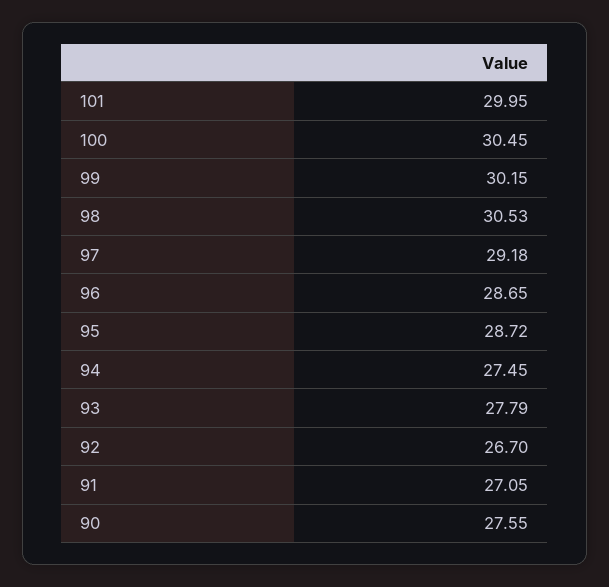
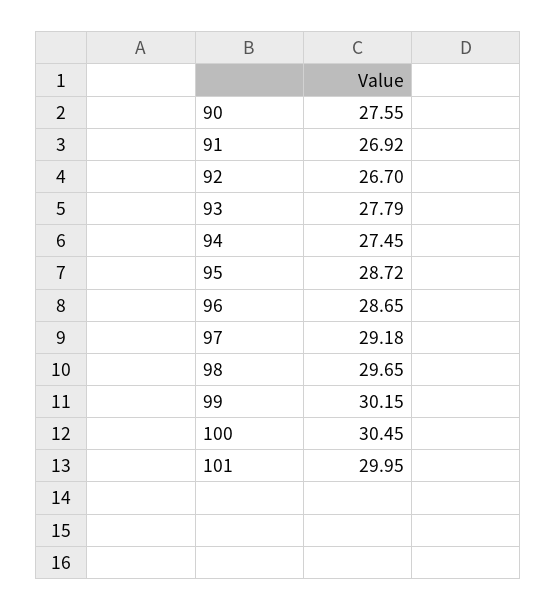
98: 30.53 -> 29.65
91: 27.05 -> 26.92

